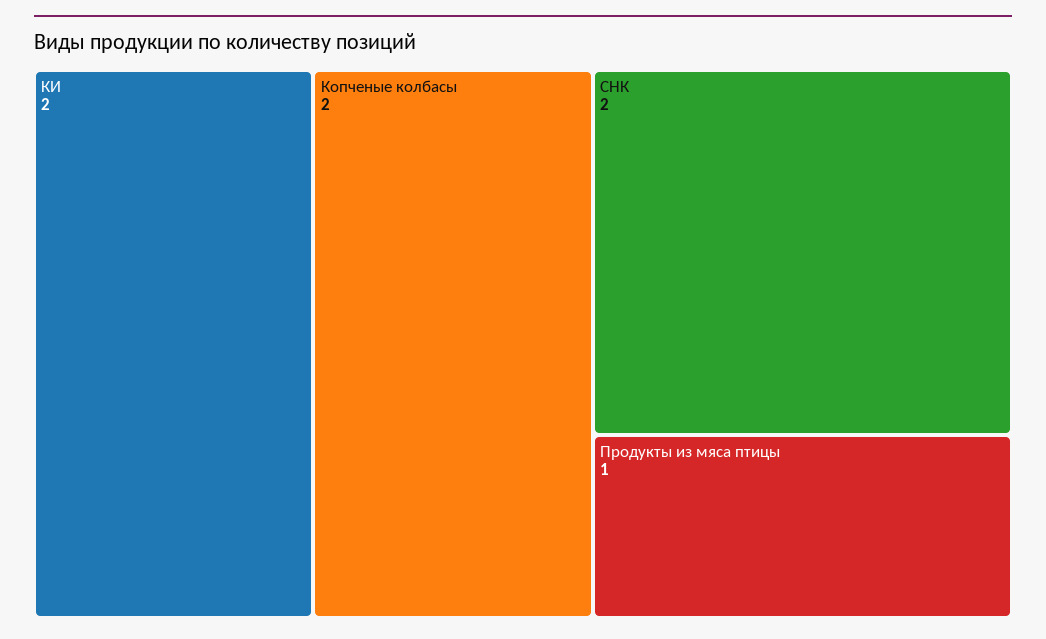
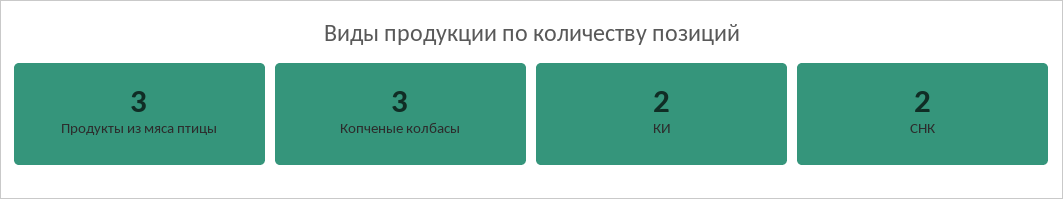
Копченые колбасы: 2 -> 3
Продукты из мяса птицы: 1 -> 3

